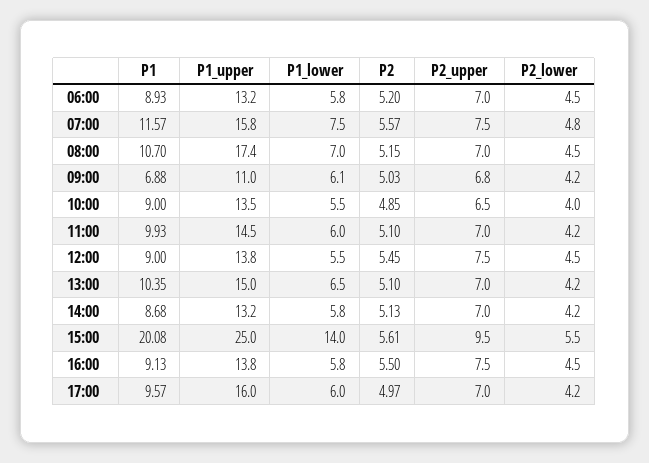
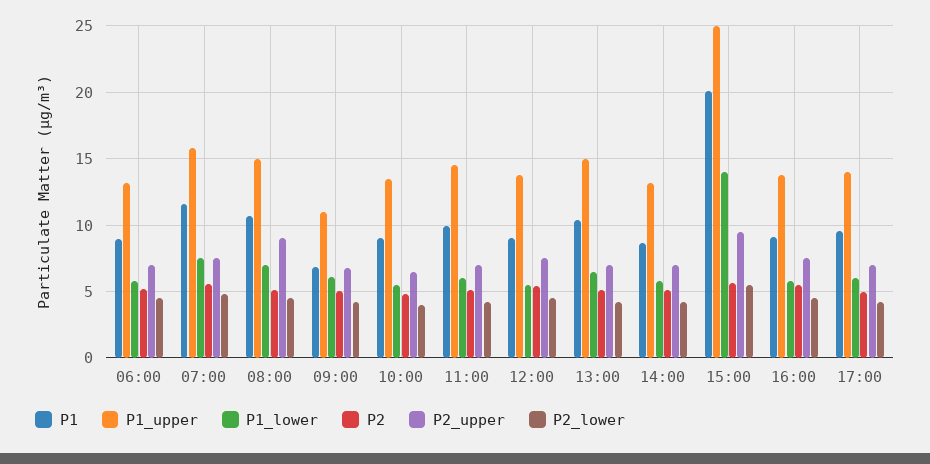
P1_upper, 08:00: 17.4 -> 15
P2_upper, 08:00: 7 -> 9
P1_upper, 17:00: 16 -> 14

